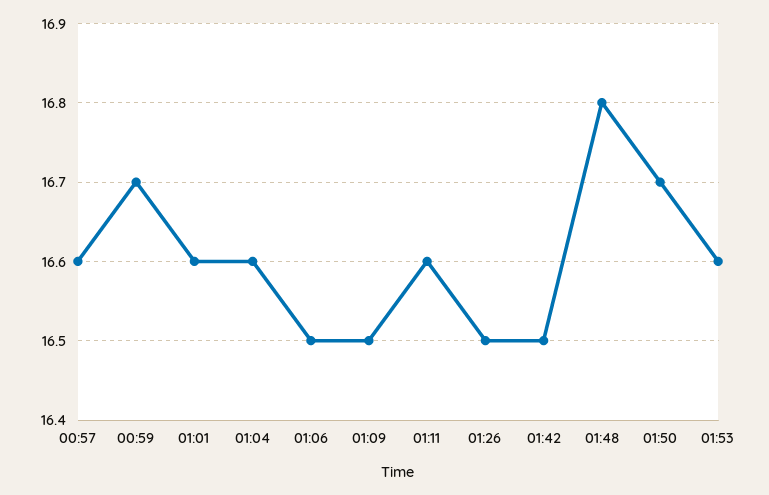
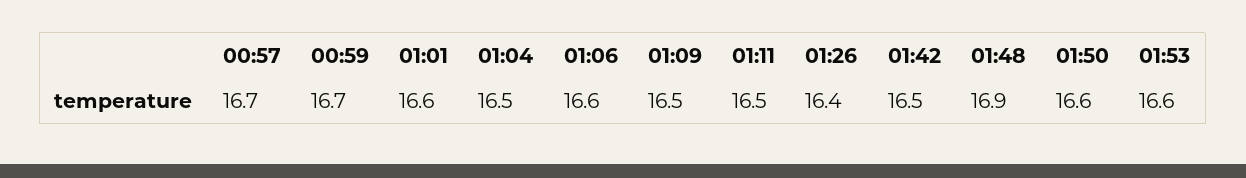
00:57: 16.6 -> 16.7
01:04: 16.6 -> 16.5
01:06: 16.5 -> 16.6
01:11: 16.6 -> 16.5
01:26: 16.5 -> 16.4
01:48: 16.8 -> 16.9
01:50: 16.7 -> 16.6

